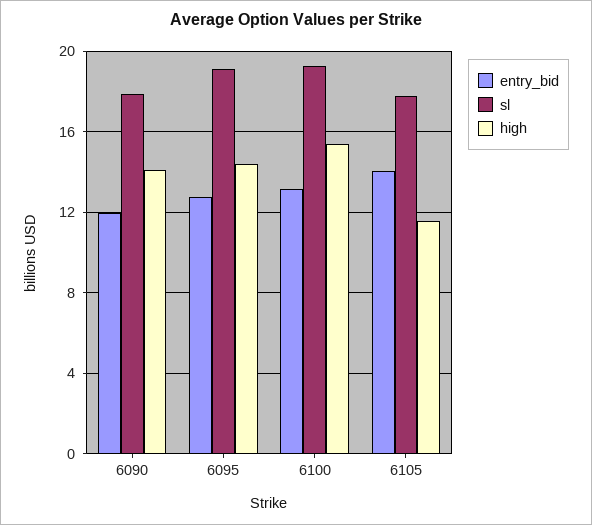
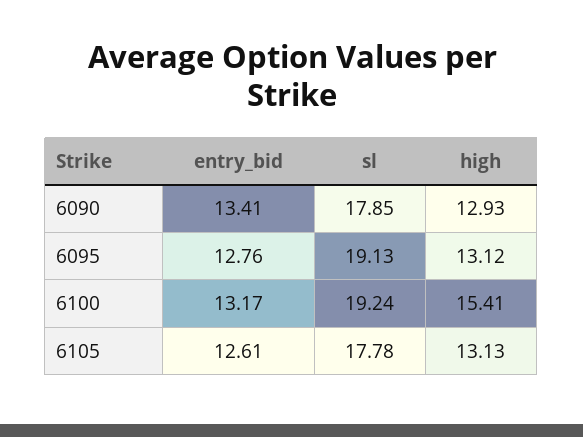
entry_bid, 6090: 12 -> 13.41
high, 6090: 14 -> 12.93
high, 6095: 14.5 -> 13.12
entry_bid, 6105: 14 -> 12.61
high, 6105: 11.5 -> 13.13

